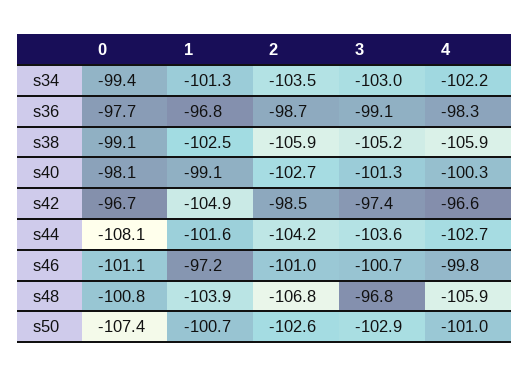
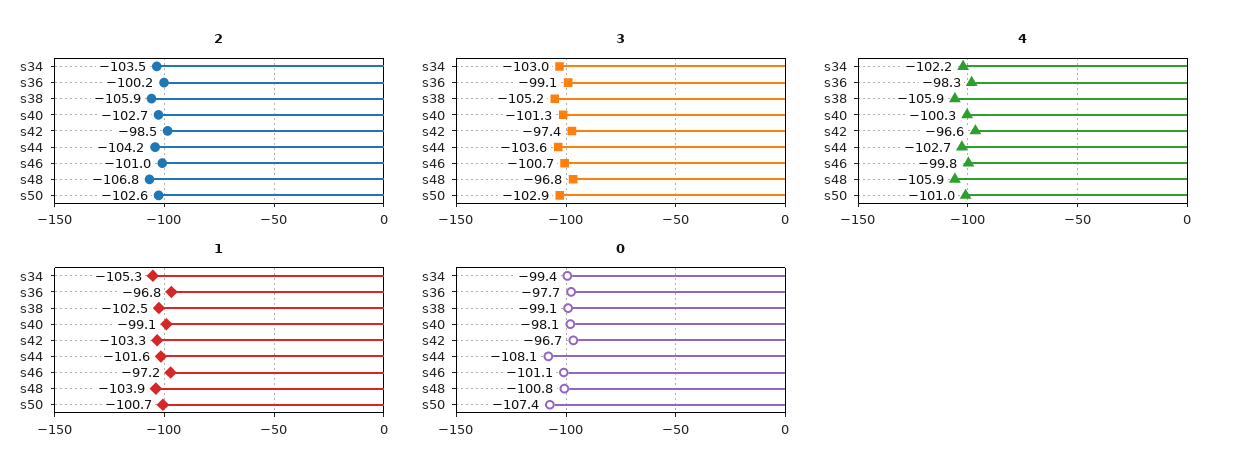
1, s34: -101.3 -> -105.3
2, s36: -98.7 -> -100.2
1, s42: -104.9 -> -103.3

